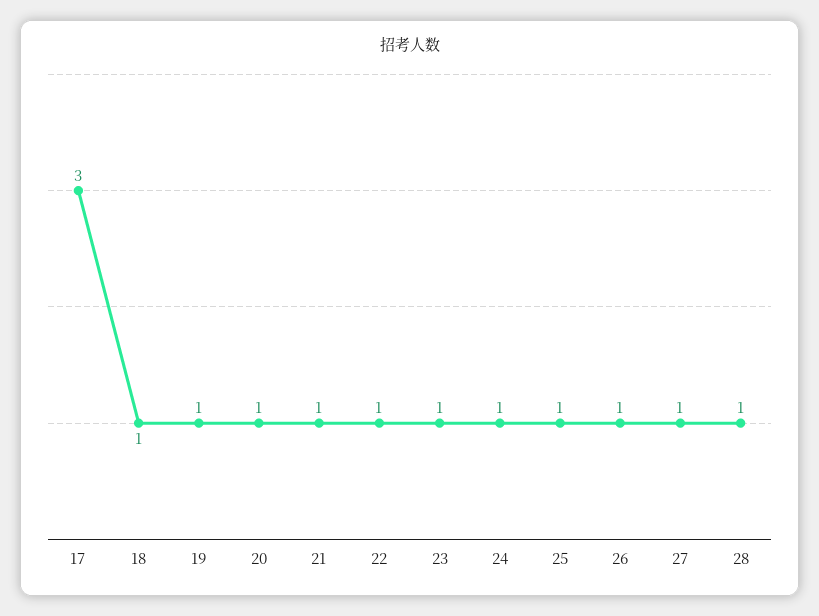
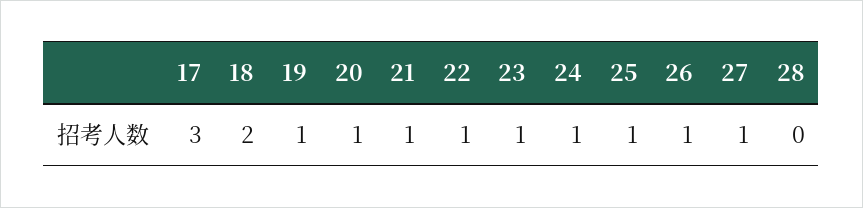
18: 1 -> 2
28: 1 -> 0

